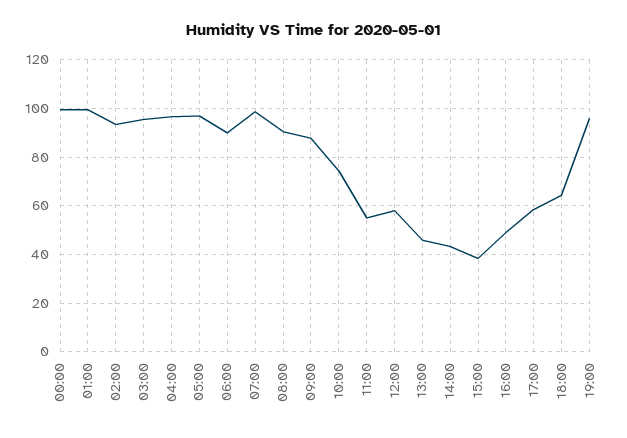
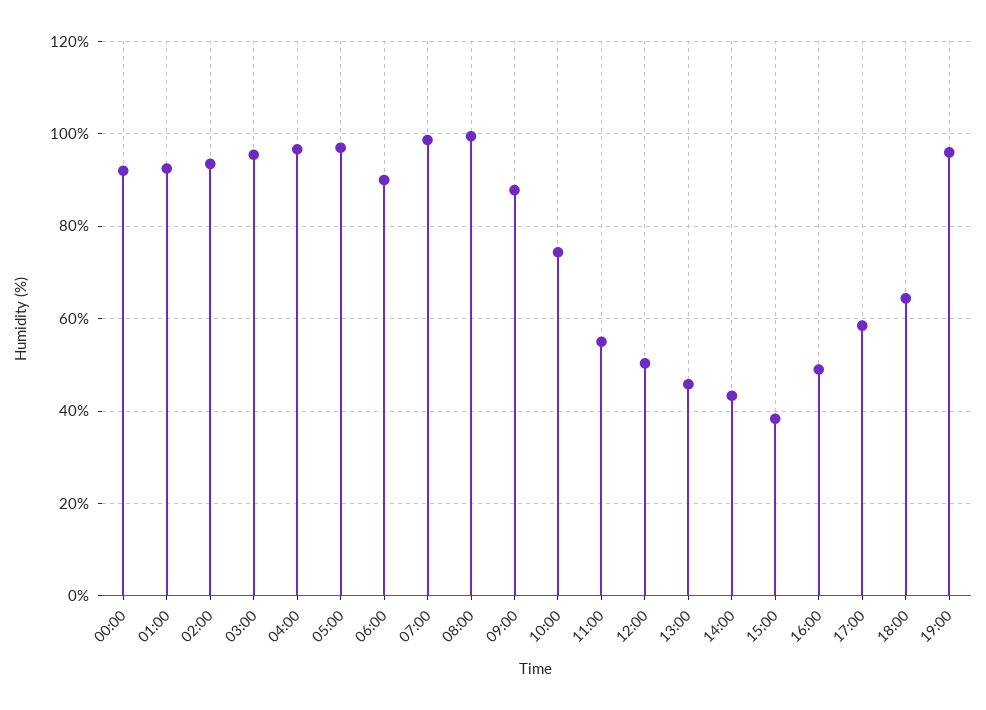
00:00: 100 -> 92
01:00: 100 -> 92
08:00: 90 -> 100
12:00: 57.5 -> 50

